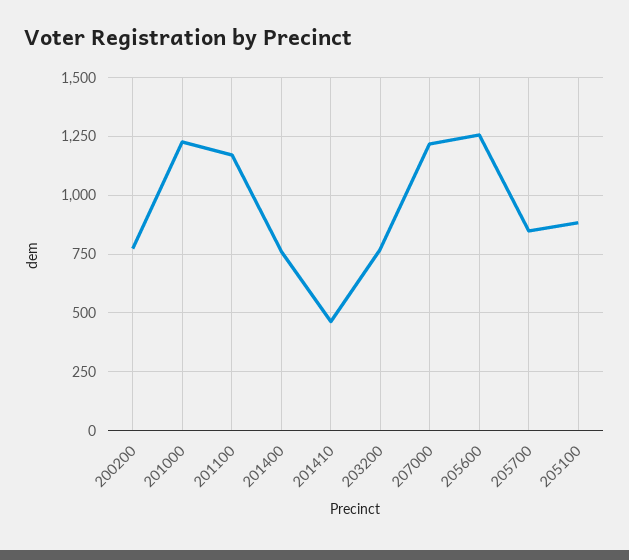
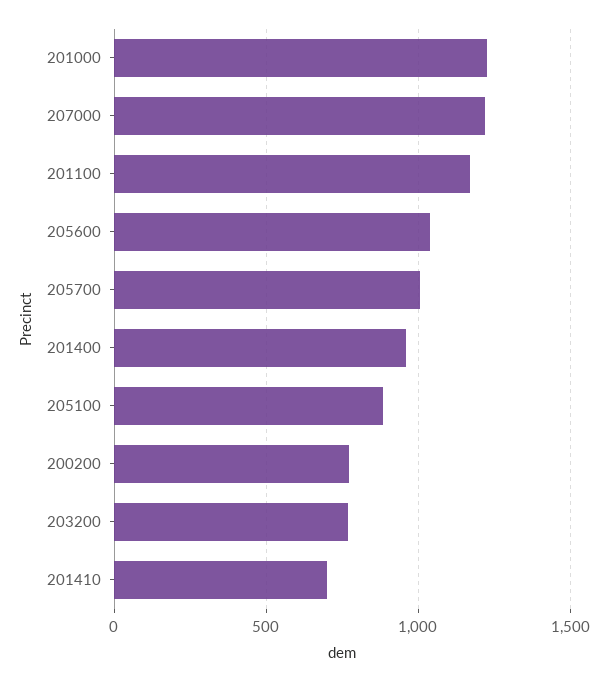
201400: 750 -> 950
201410: 450 -> 700
205600: 1250 -> 1050
205700: 850 -> 1000

